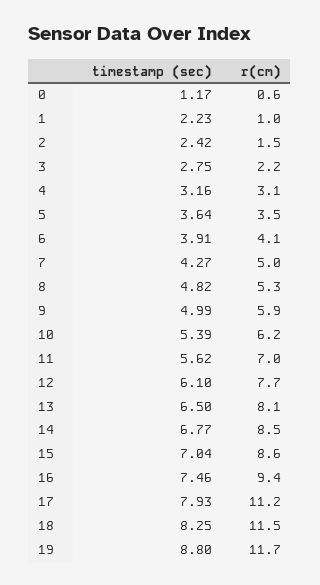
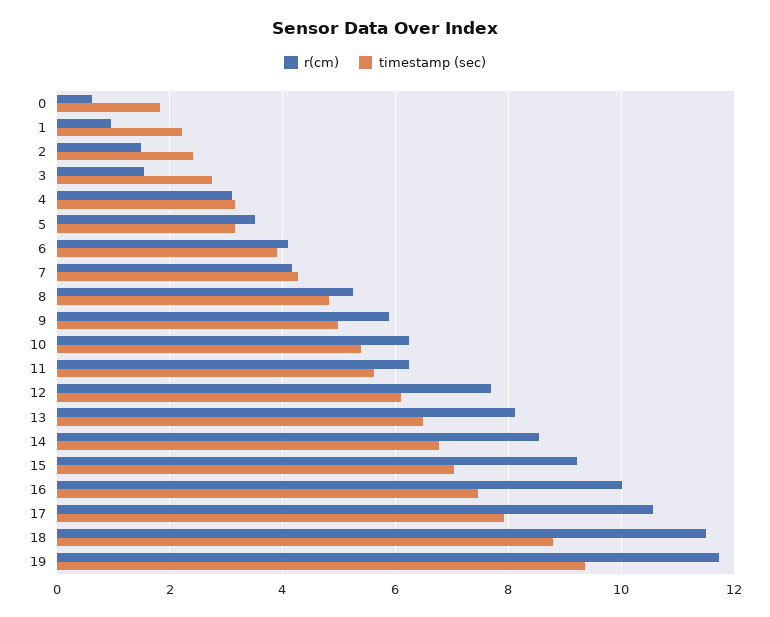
timestamp (sec), 0: 1.17 -> 1.8
r(cm), 3: 2.2 -> 1.6
timestamp (sec), 5: 3.64 -> 3.2
r(cm), 7: 5 -> 4.2
r(cm), 11: 7 -> 6.2
r(cm), 15: 8.6 -> 9.2
r(cm), 16: 9.4 -> 10
r(cm), 17: 11.2 -> 10.6
timestamp (sec), 18: 8.25 -> 8.8
timestamp (sec), 19: 8.8 -> 9.4

